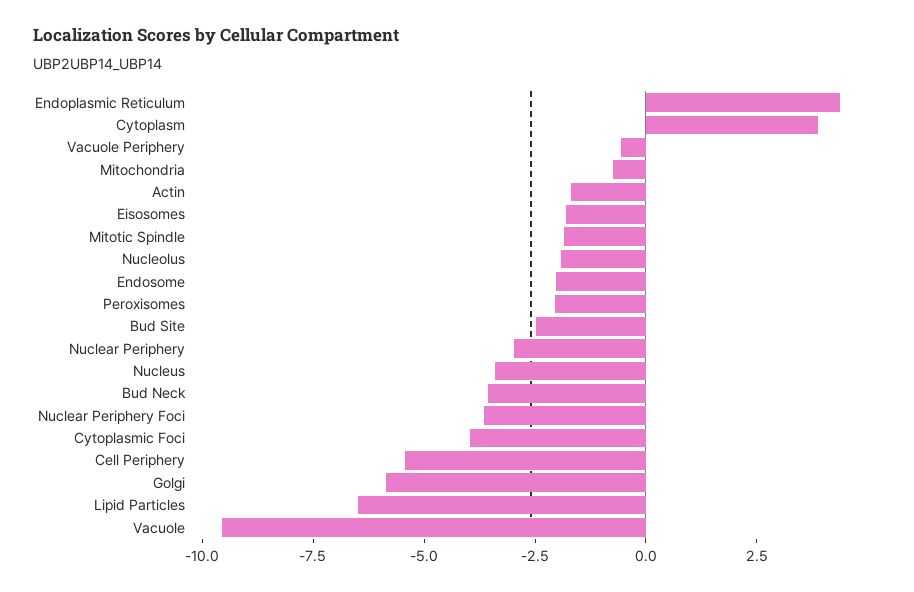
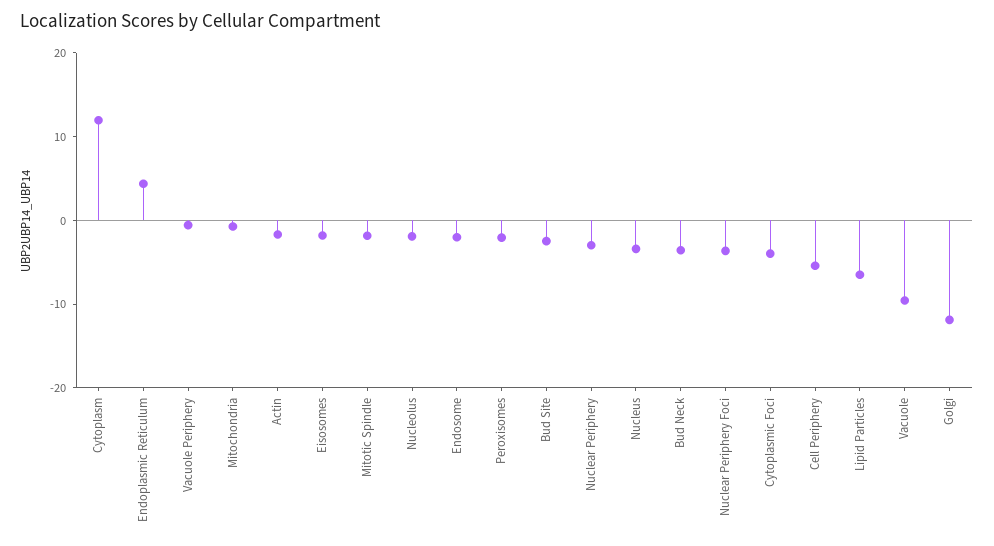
Cytoplasm: 4 -> 12
Golgi: -6 -> -12

